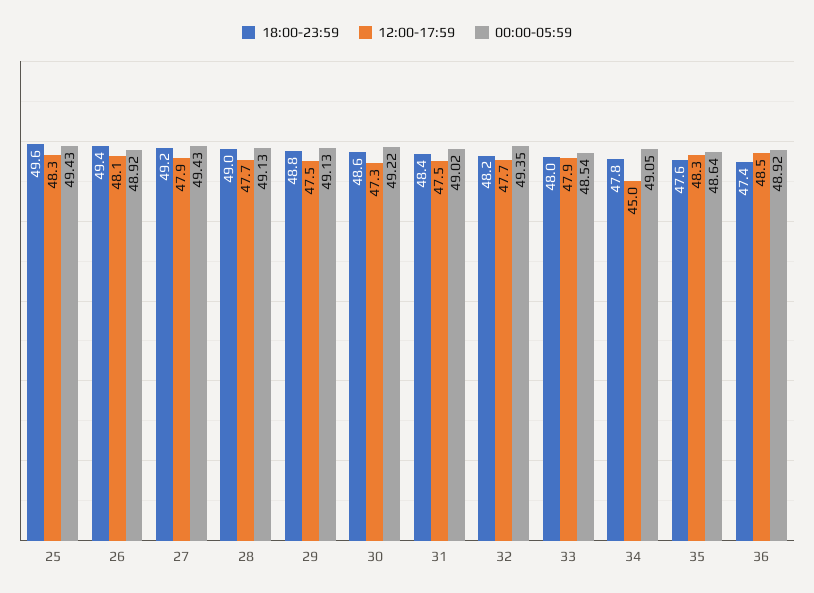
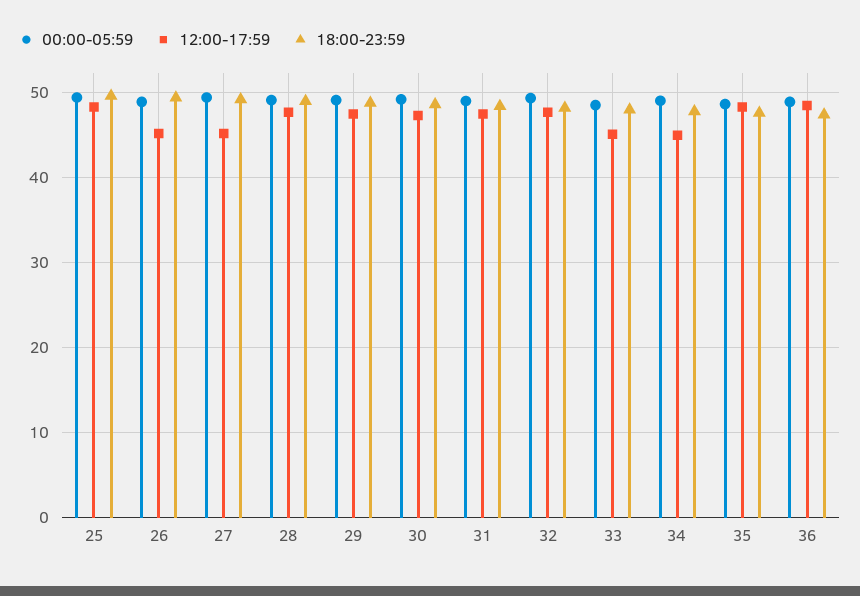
12:00-17:59, 26: 48.1 -> 45
12:00-17:59, 27: 47.9 -> 45
12:00-17:59, 33: 47.9 -> 45

